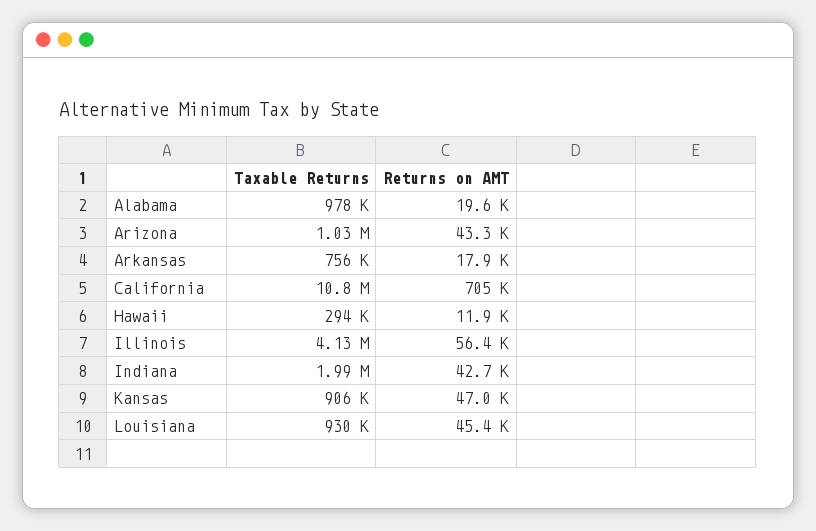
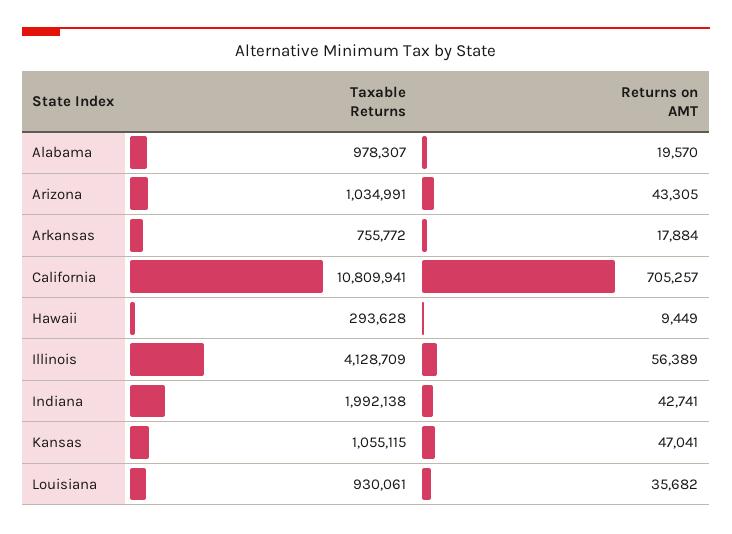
Returns on AMT, Hawaii: 11900 -> 9449
Taxable Returns, Kansas: 906000 -> 1055115
Returns on AMT, Louisiana: 45400 -> 35682

